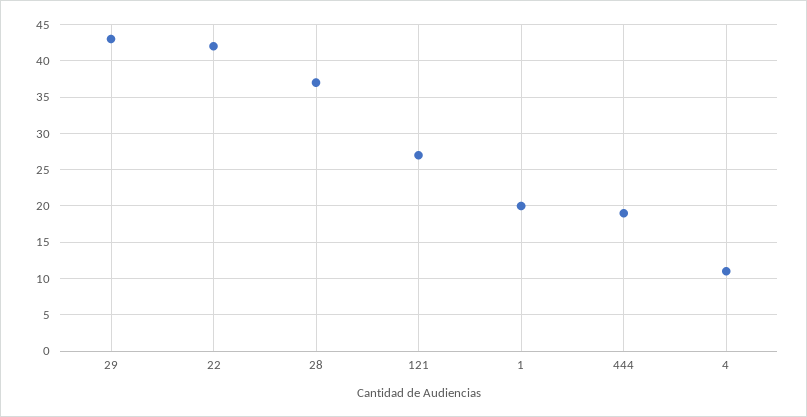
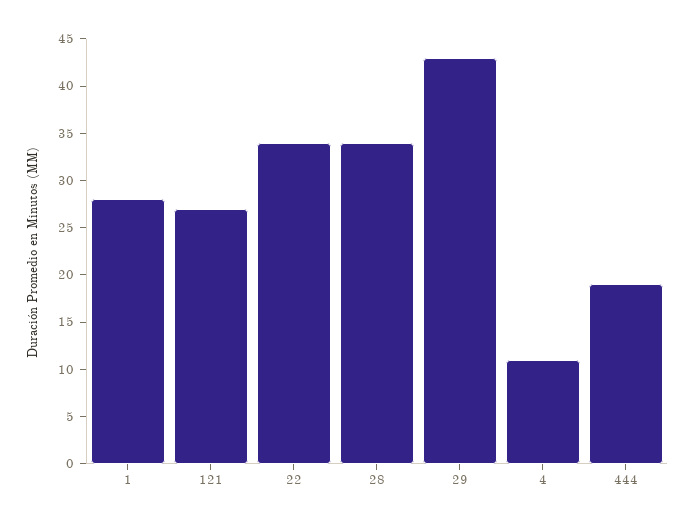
22: 42 -> 34
28: 37 -> 34
1: 20 -> 28

